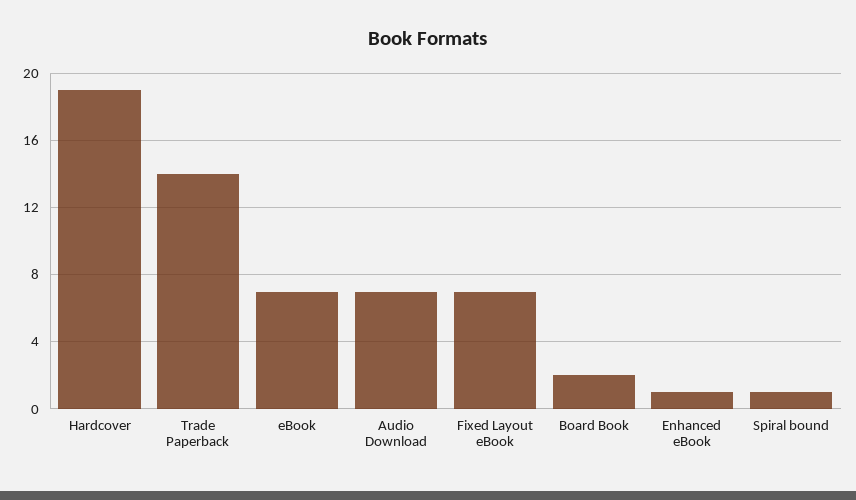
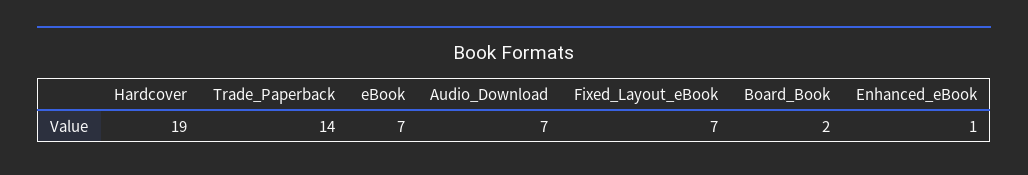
Spiral bound: 1 -> none

